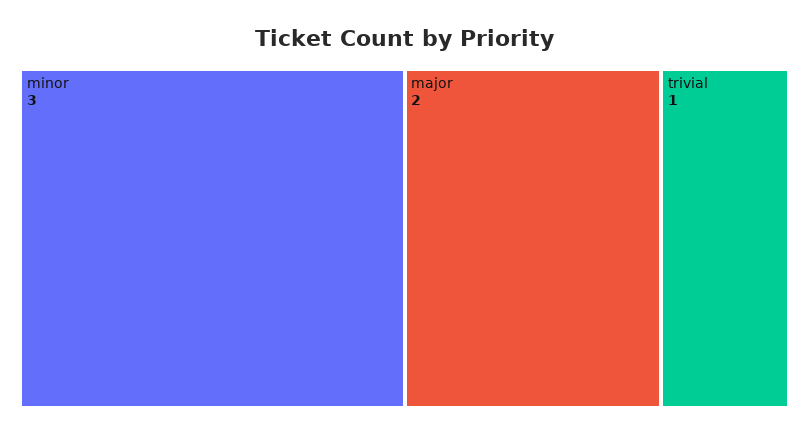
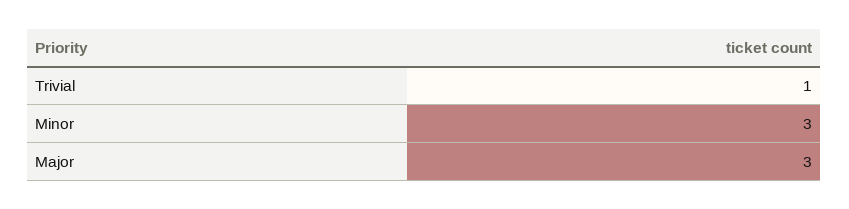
major: 2 -> 3

